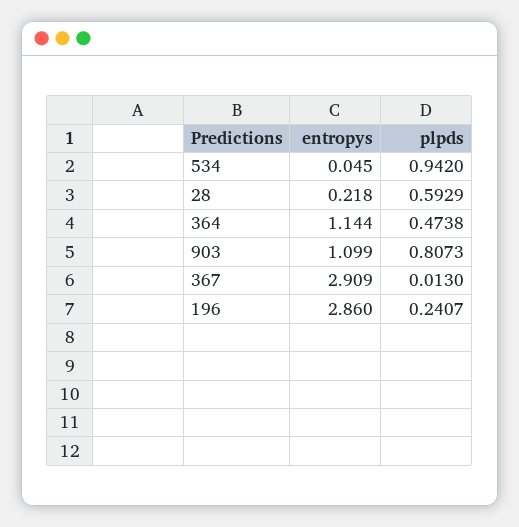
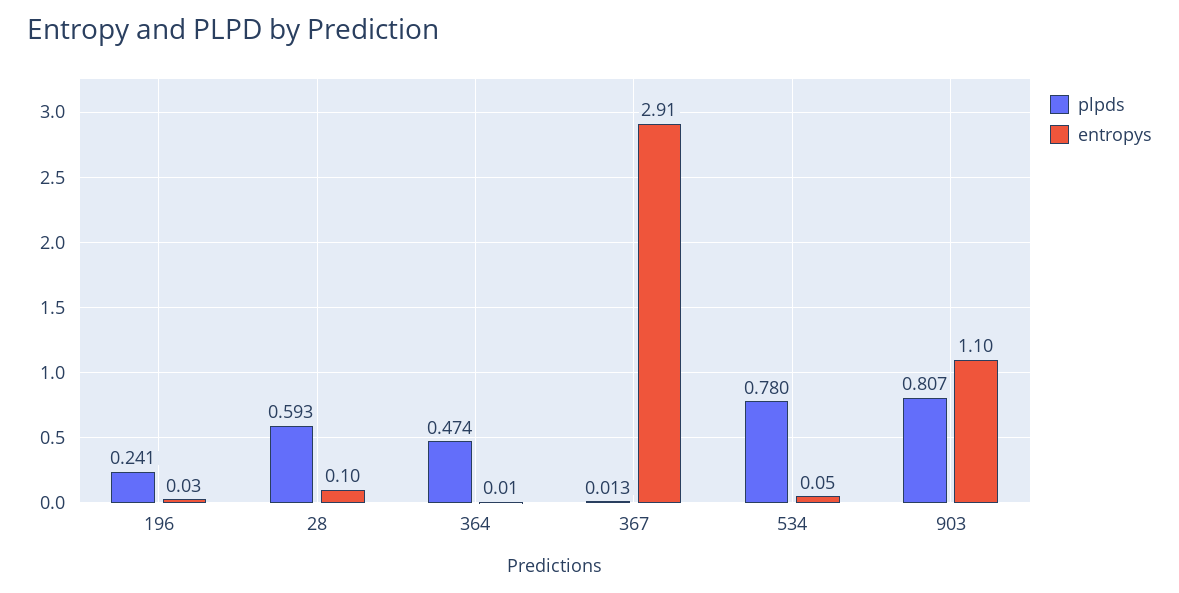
plpds, 534: 0.942 -> 0.78
entropys, 28: 0.218 -> 0.1
entropys, 364: 1.144 -> 0.01
entropys, 196: 2.86 -> 0.03

